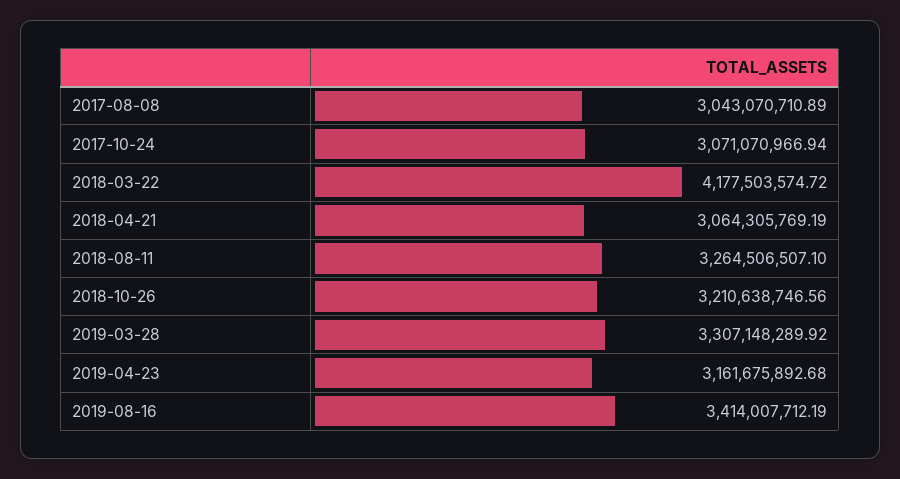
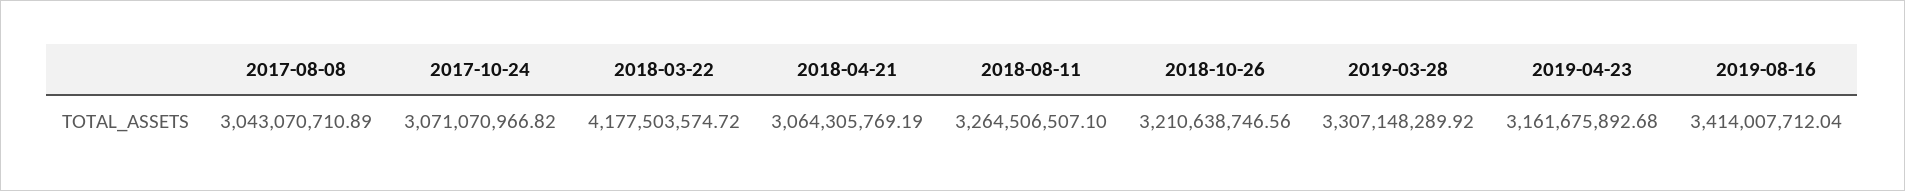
2017-10-24: 3071070966.94 -> 3071070966.82
2019-08-16: 3414007712.19 -> 3414007712.04

